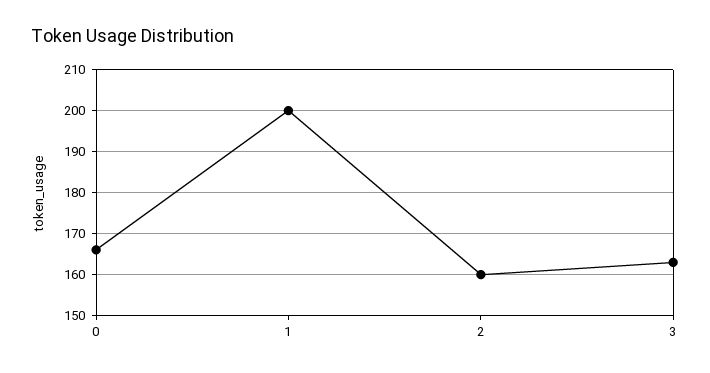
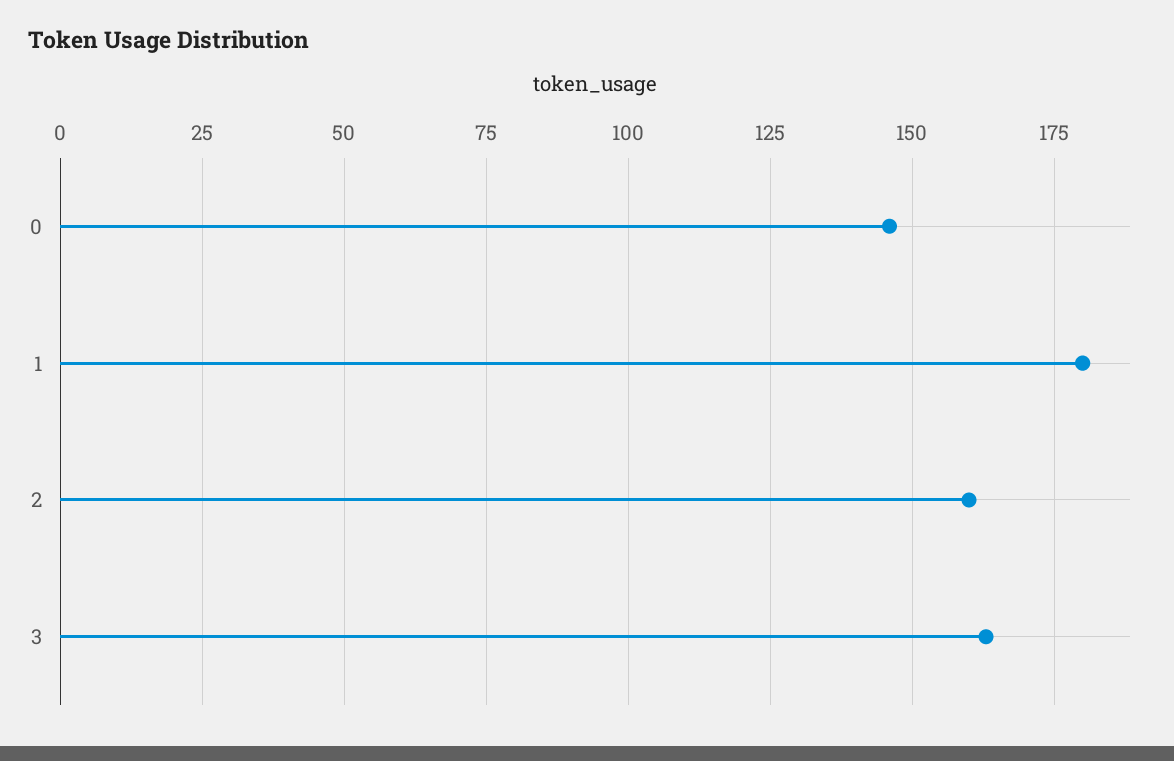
0: 165 -> 145
1: 200 -> 180

